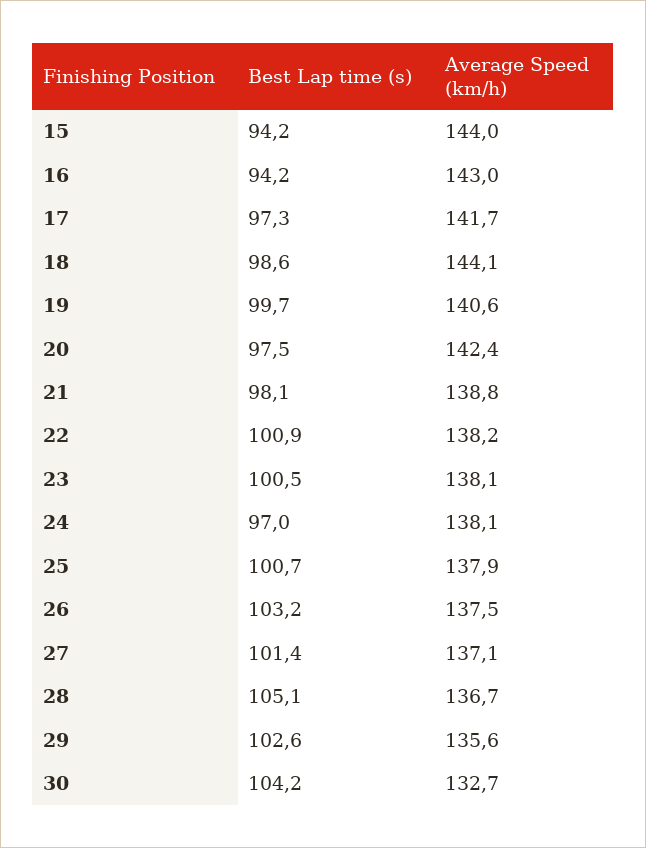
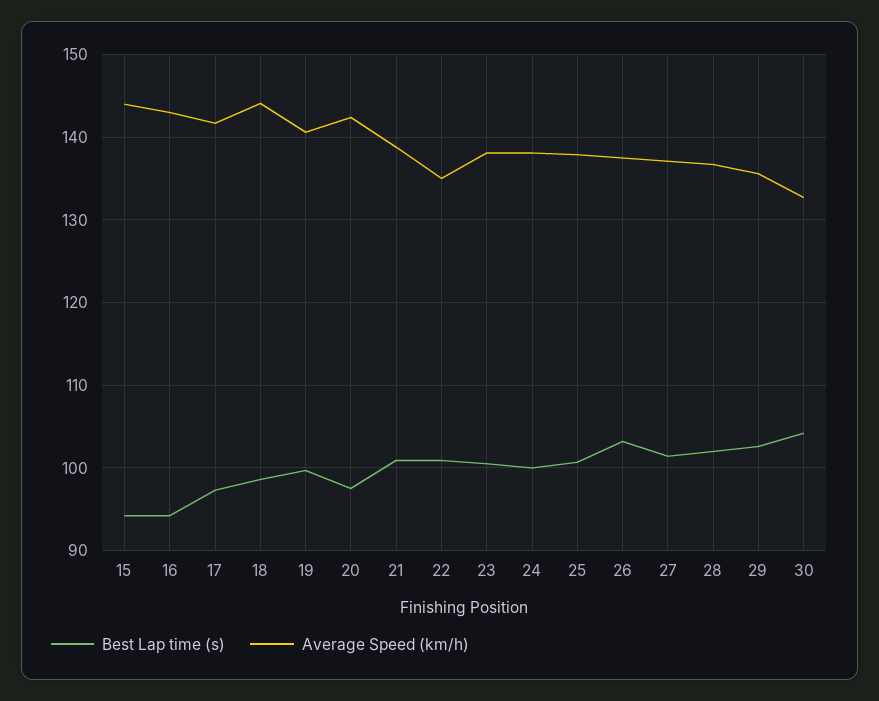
Best Lap time (s), 21: 98.1 -> 101
Average Speed (km/h), 22: 138.2 -> 135
Best Lap time (s), 24: 97 -> 100
Best Lap time (s), 28: 105.1 -> 102

